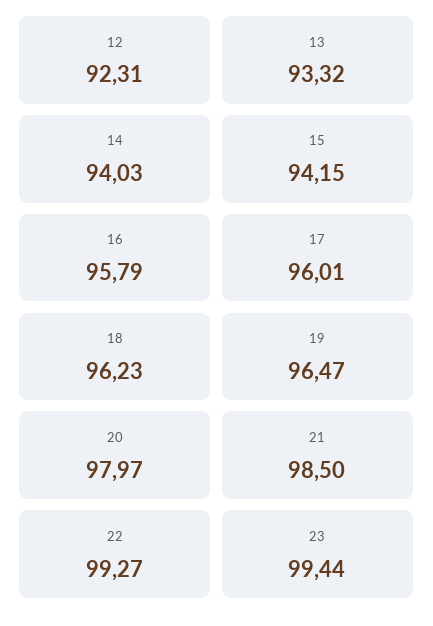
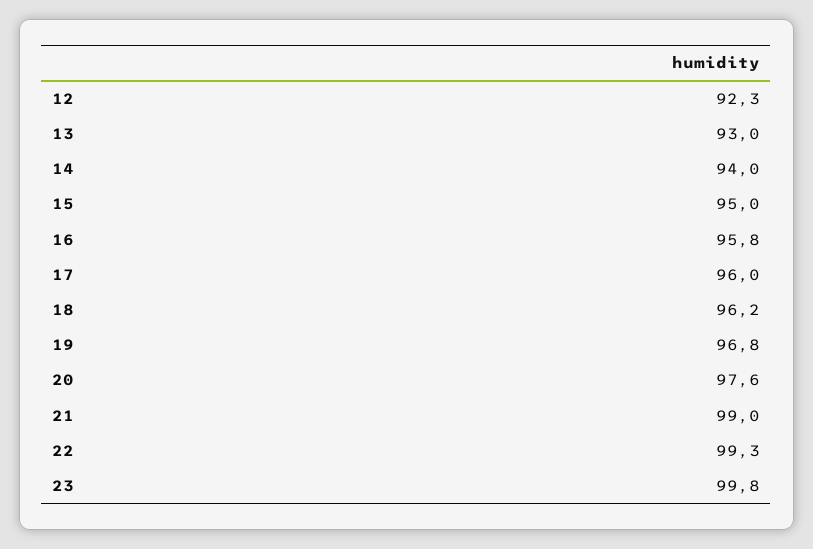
13: 93.32 -> 93
15: 94.15 -> 95
19: 96.47 -> 96.8
20: 97.97 -> 97.6
21: 98.5 -> 99
23: 99.44 -> 99.8

